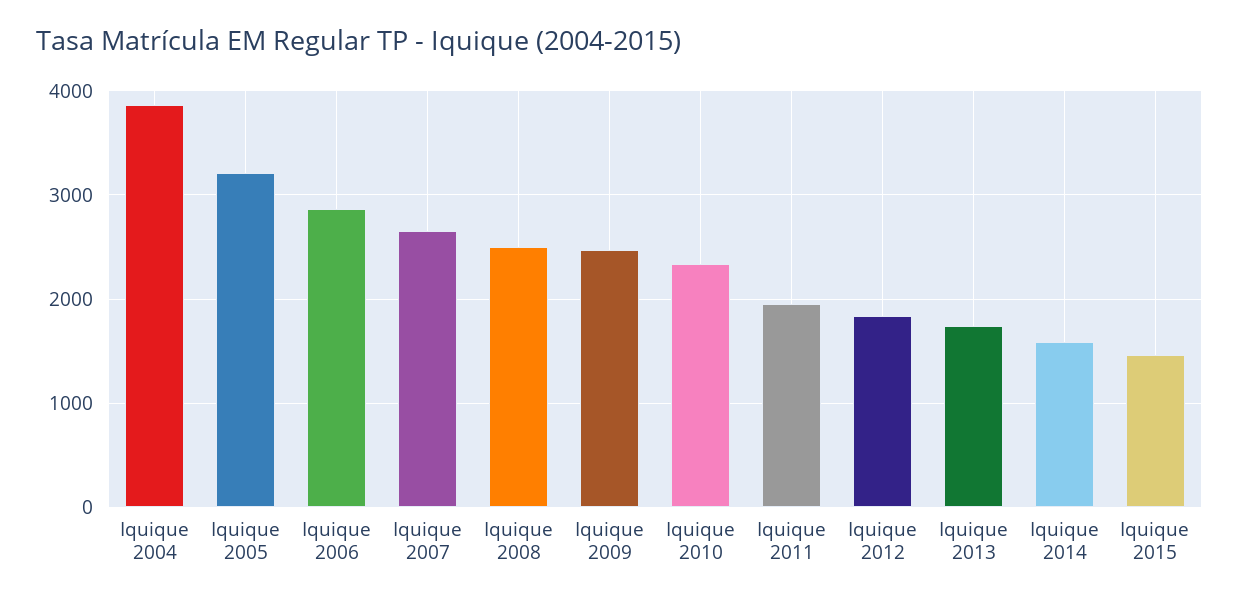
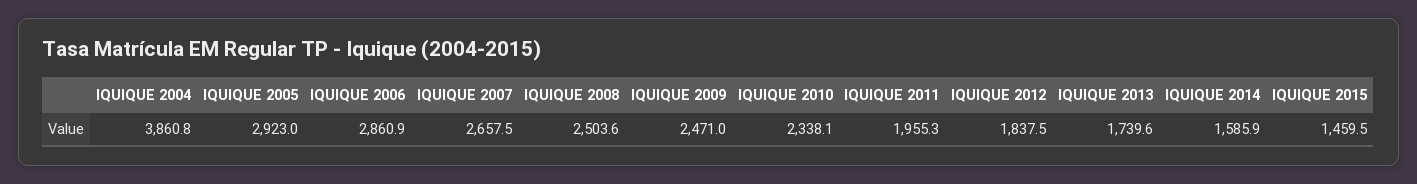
Iquique 2005: 3200 -> 2923

